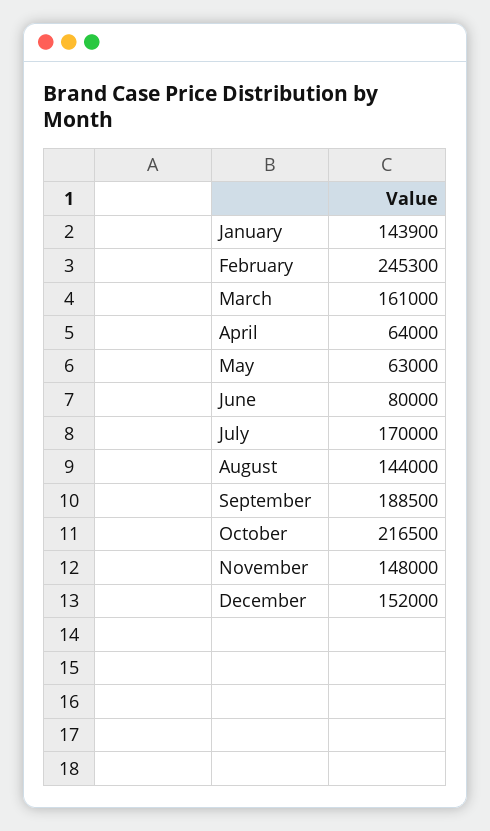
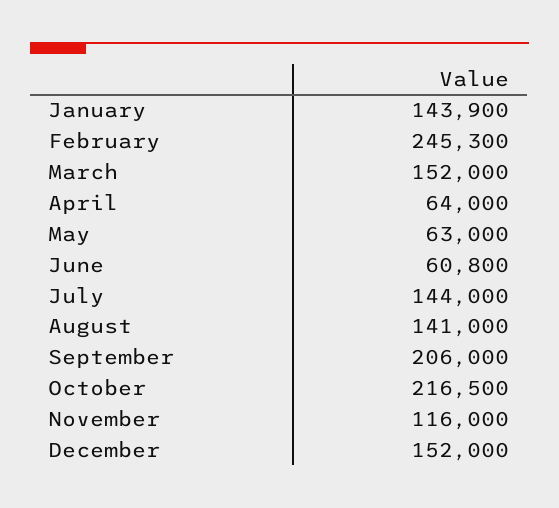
March: 161000 -> 152000
June: 80000 -> 60800
July: 170000 -> 144000
August: 144000 -> 141000
September: 188500 -> 206000
November: 148000 -> 116000

